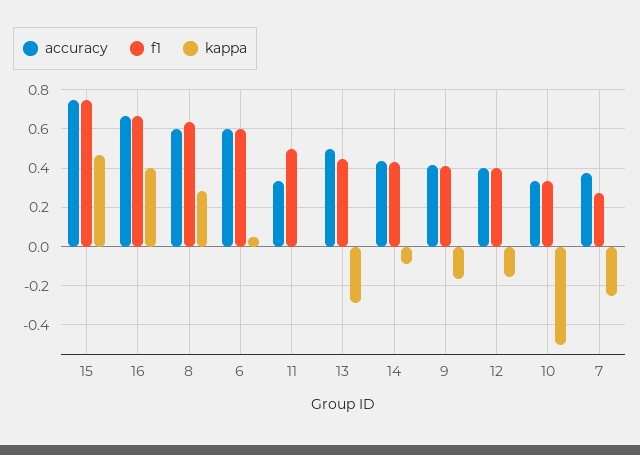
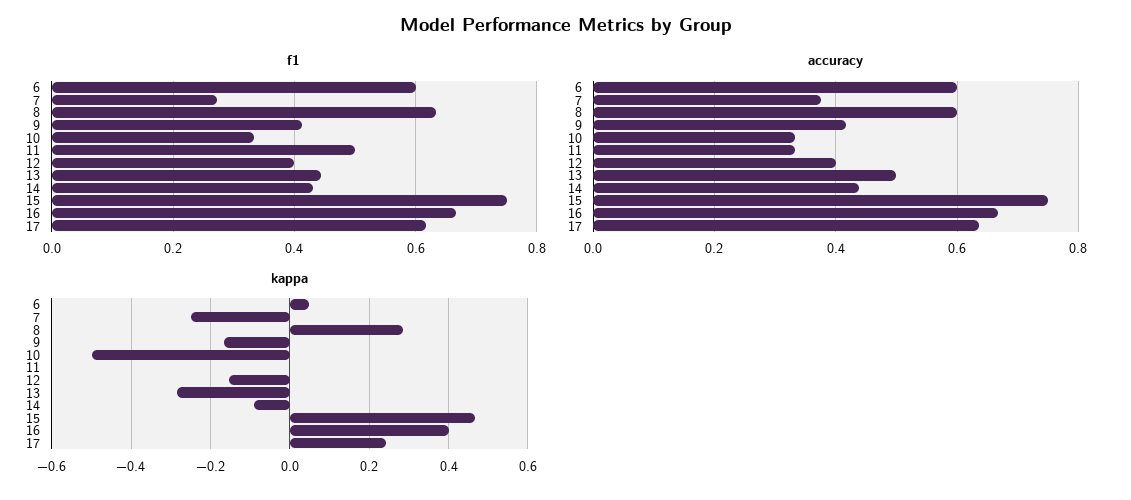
f1, 17: none -> 0.62
accuracy, 17: none -> 0.64
kappa, 17: none -> 0.24

